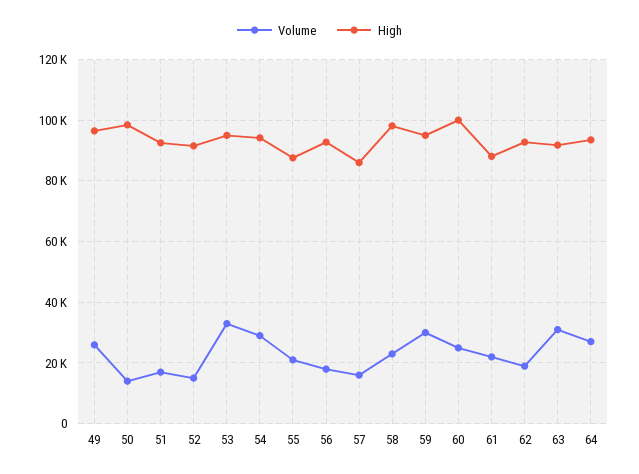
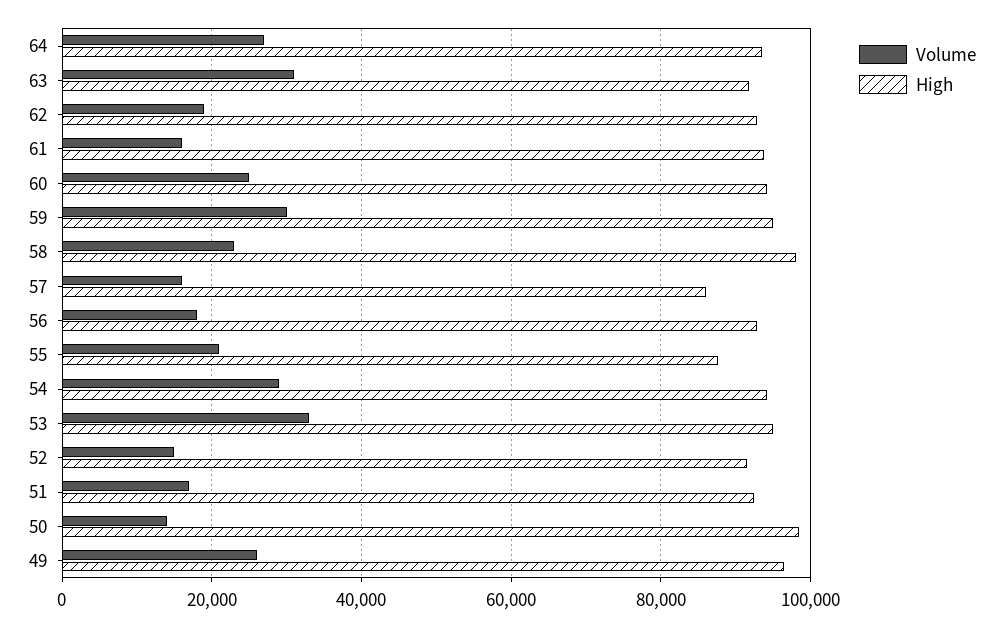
High, 60: 100000 -> 94000
Volume, 61: 22000 -> 16000
High, 61: 88000 -> 94000

